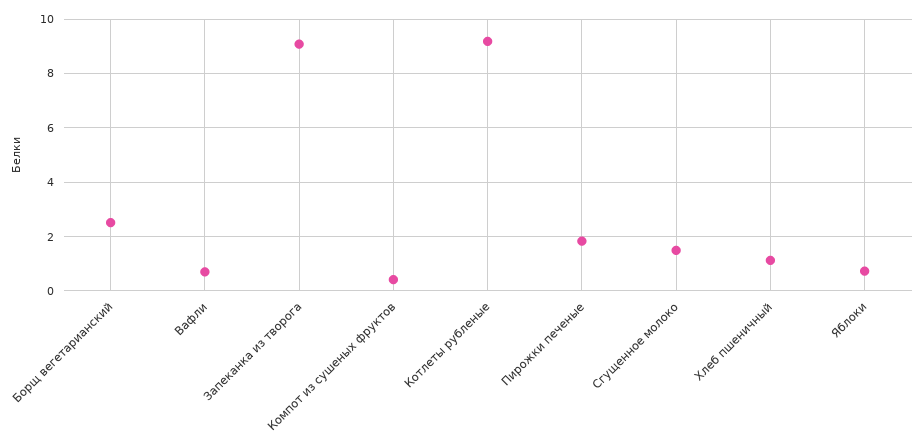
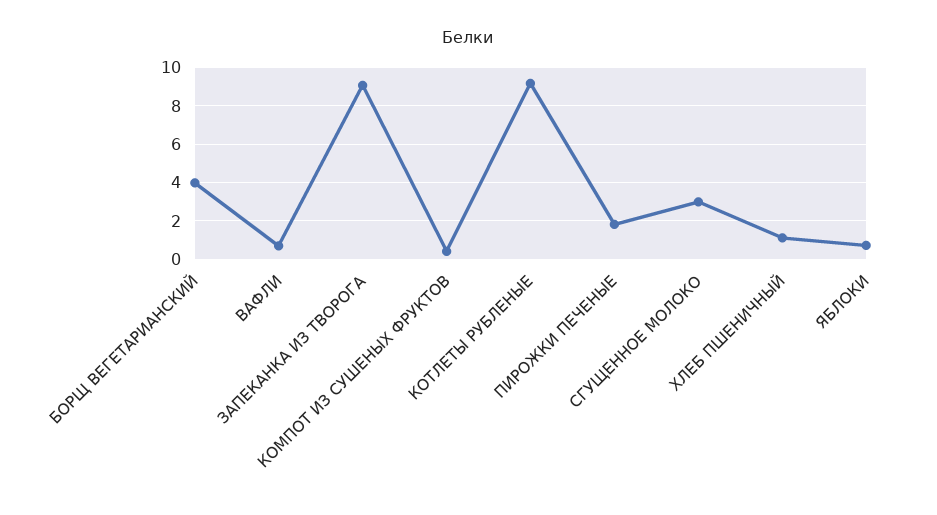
Борщ вегетарианский: 2.5 -> 4
Сгущенное молоко: 1.5 -> 3

